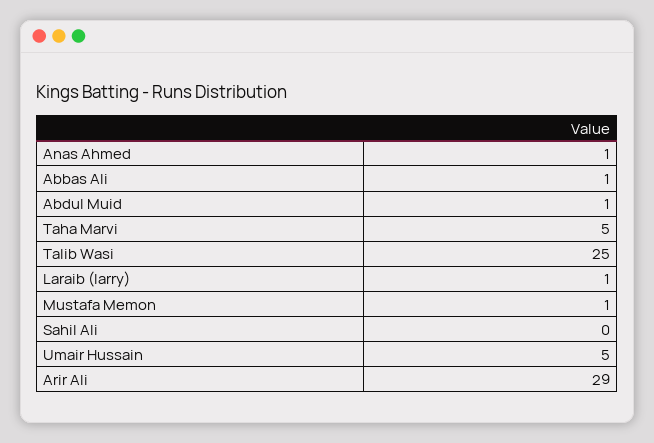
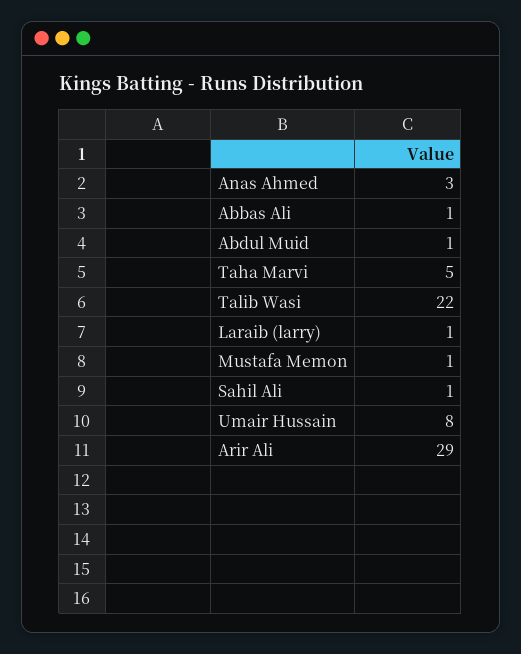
Anas Ahmed: 1 -> 3
Talib Wasi: 25 -> 22
Sahil Ali: 0 -> 1
Umair Hussain: 5 -> 8

